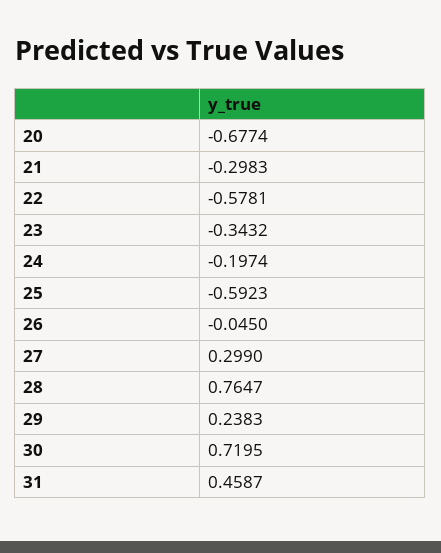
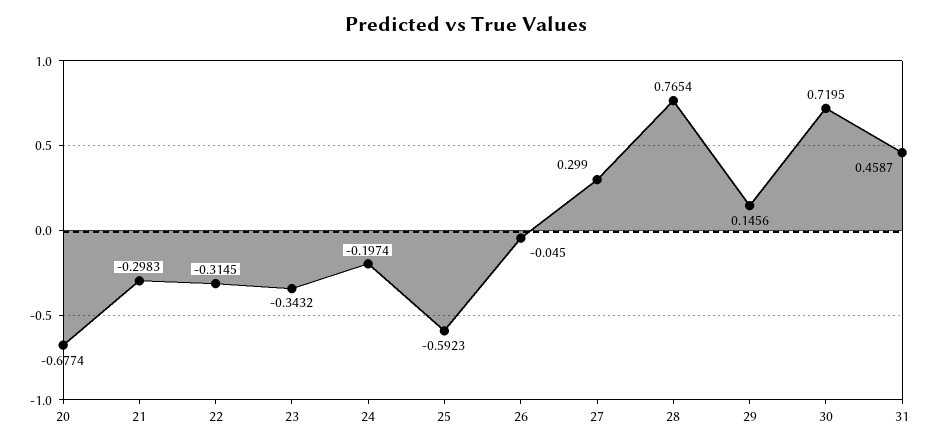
22: -0.5781 -> -0.3145
28: 0.7647 -> 0.7654
29: 0.2383 -> 0.1456

